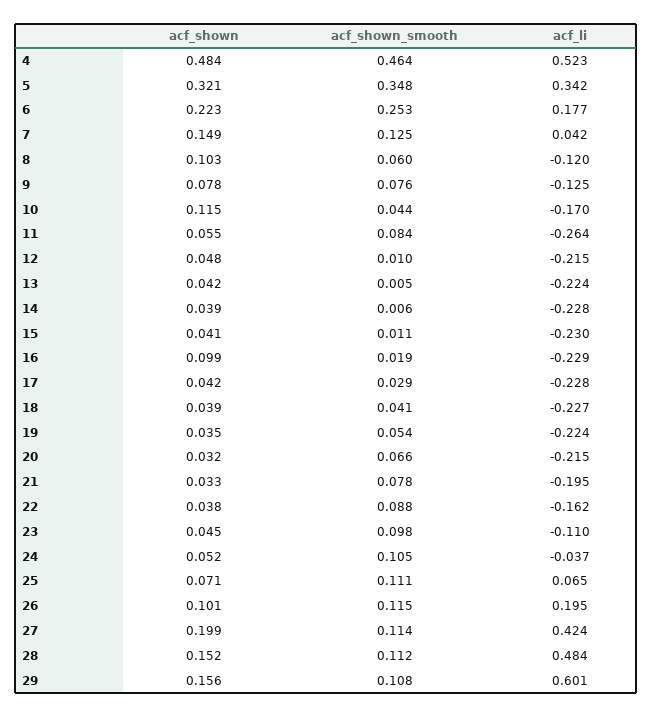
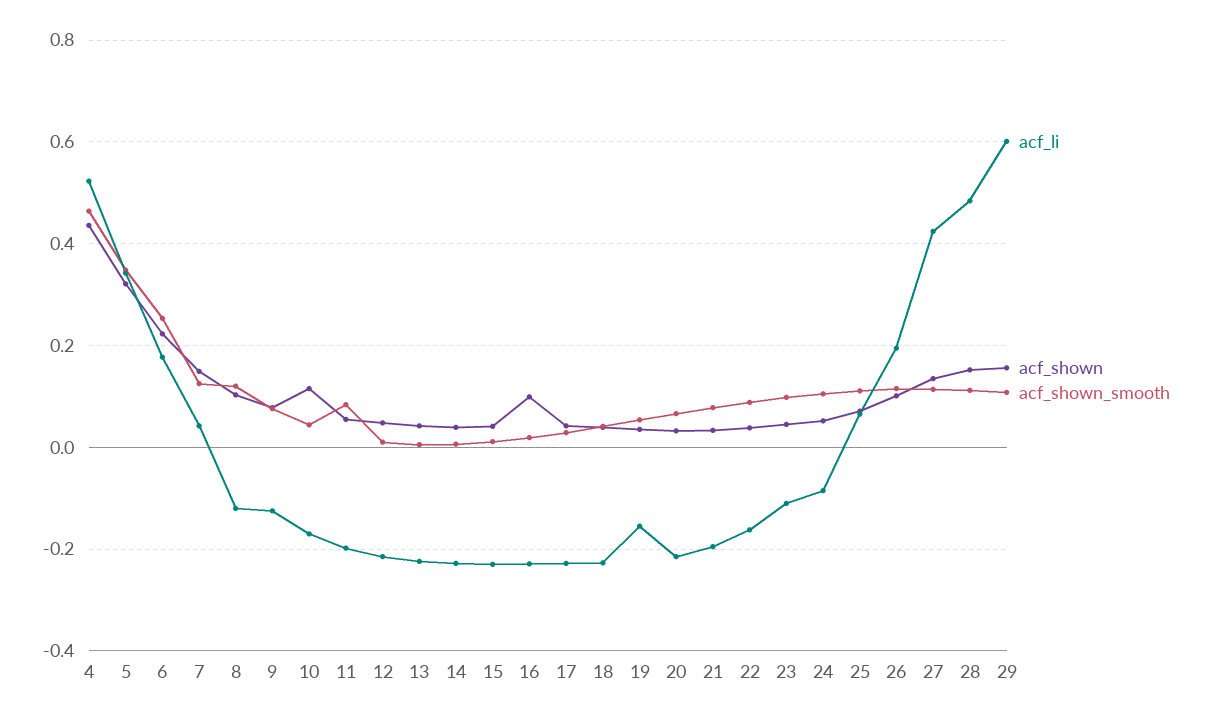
acf_shown, 4: 0.484 -> 0.44
acf_shown_smooth, 8: 0.06 -> 0.12
acf_li, 11: -0.264 -> -0.2
acf_li, 19: -0.224 -> -0.16
acf_li, 24: -0.037 -> -0.08
acf_shown, 27: 0.199 -> 0.14

